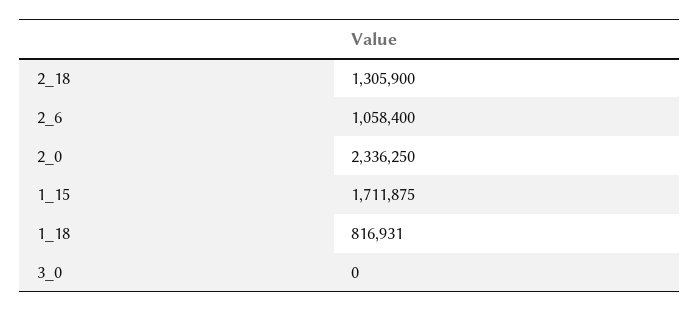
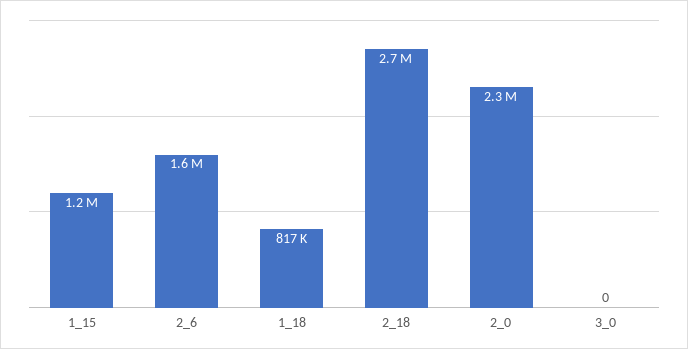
2_18: 1305900 -> 2700000
2_6: 1058400 -> 1600000
1_15: 1711875 -> 1200000

